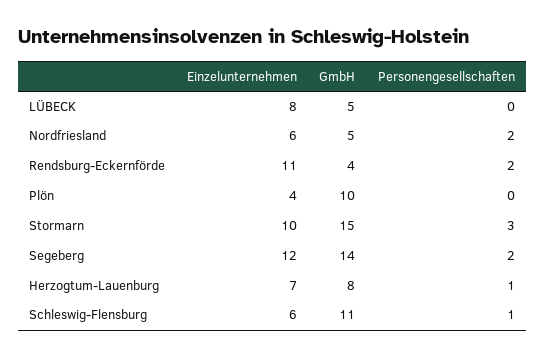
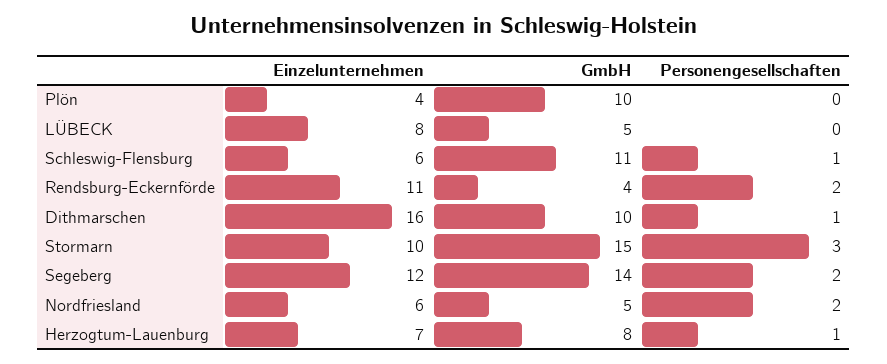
Einzelunternehmen, Dithmarschen: none -> 16
GmbH, Dithmarschen: none -> 10
Personengesellschaften, Dithmarschen: none -> 1

